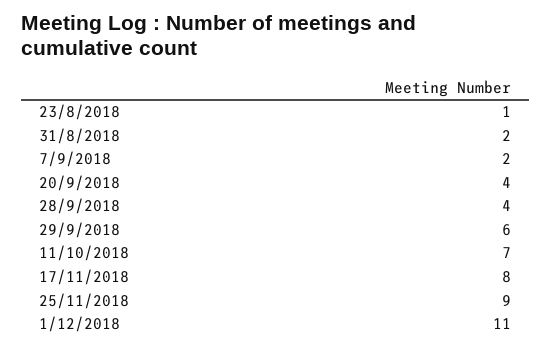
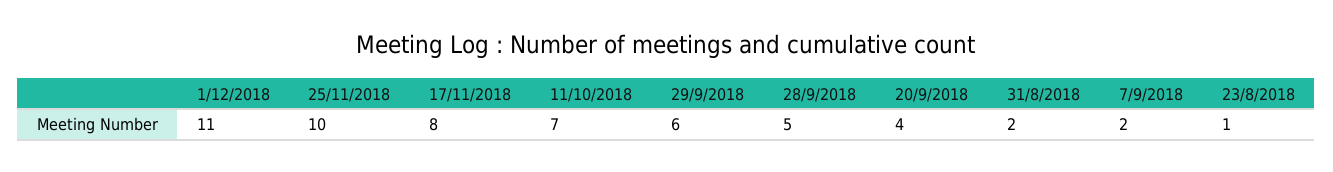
28/9/2018: 4 -> 5
25/11/2018: 9 -> 10

